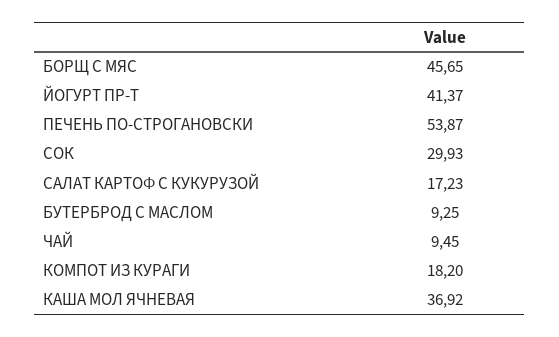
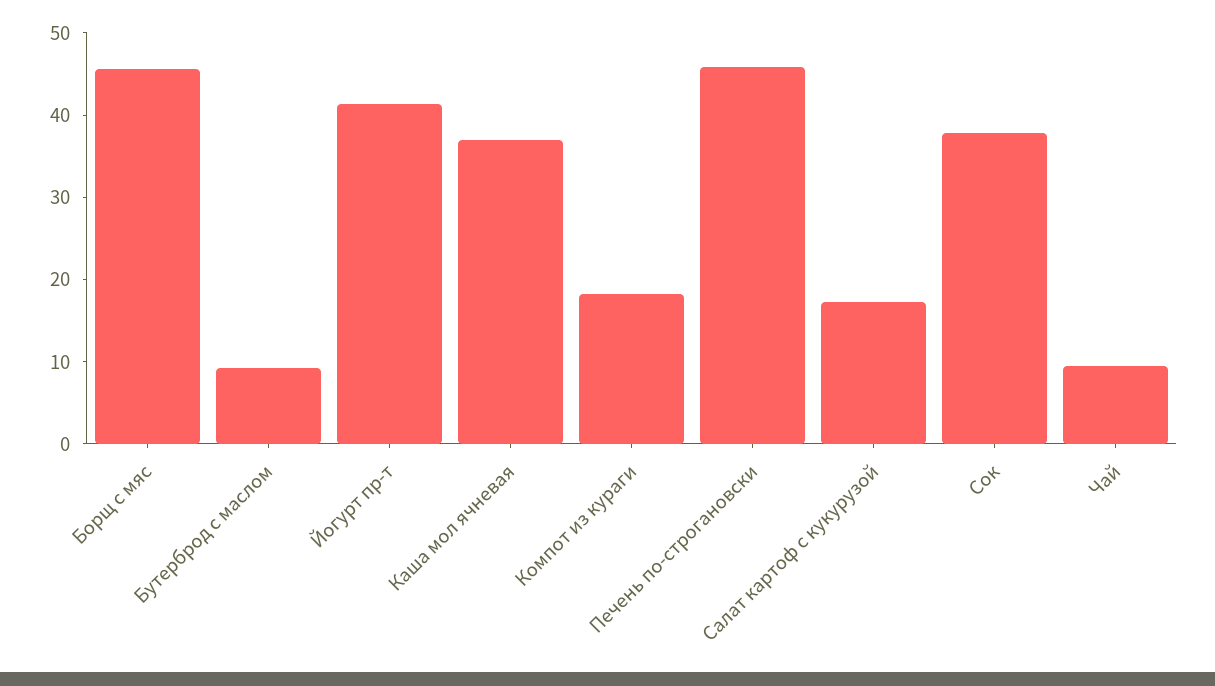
ПЕЧЕНЬ ПО-СТРОГАНОВСКИ: 53.87 -> 46
СОК: 29.93 -> 38

